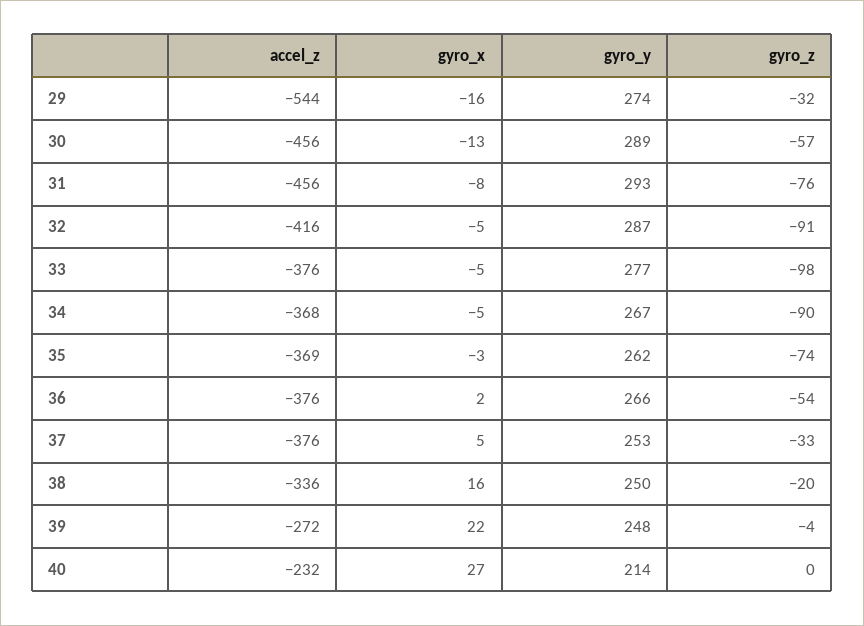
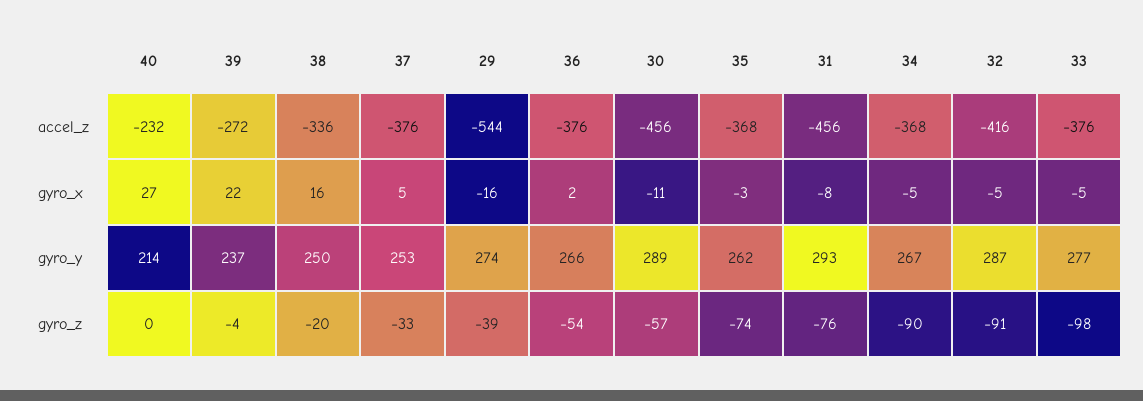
gyro_z, 29: -32 -> -39
gyro_x, 30: -13 -> -11
accel_z, 35: -369 -> -368
gyro_y, 39: 248 -> 237

